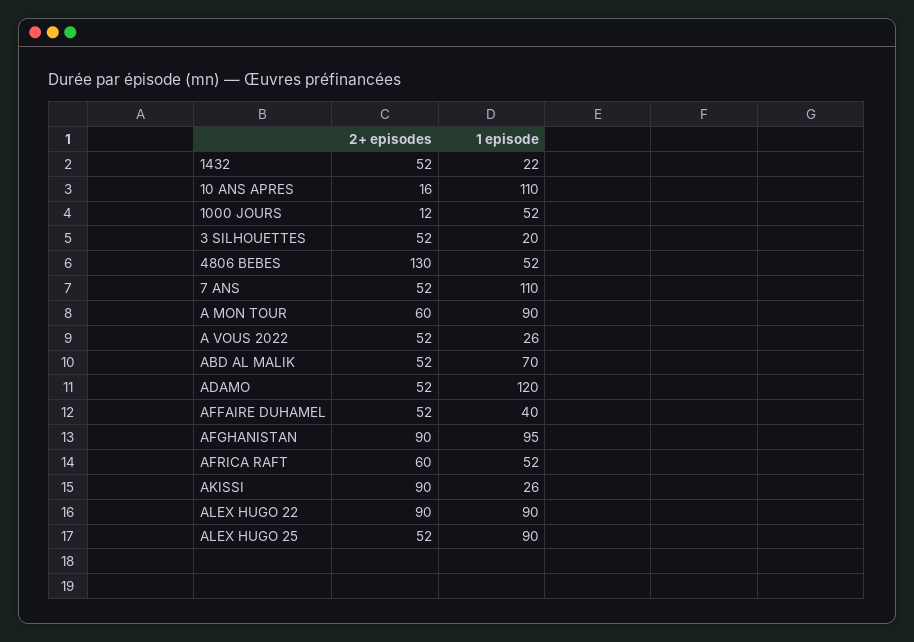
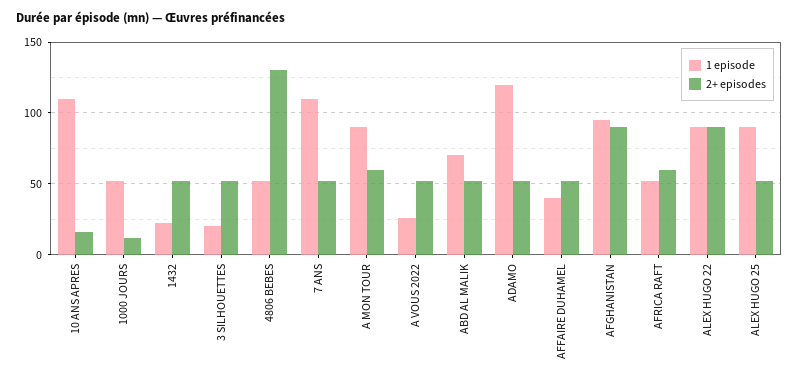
2+ episodes, AKISSI: 90 -> none
1 episode, AKISSI: 26 -> none

